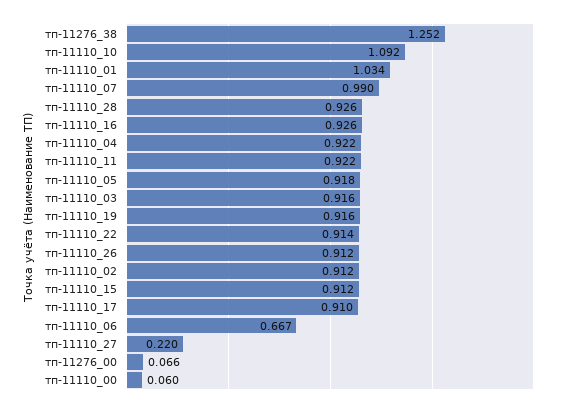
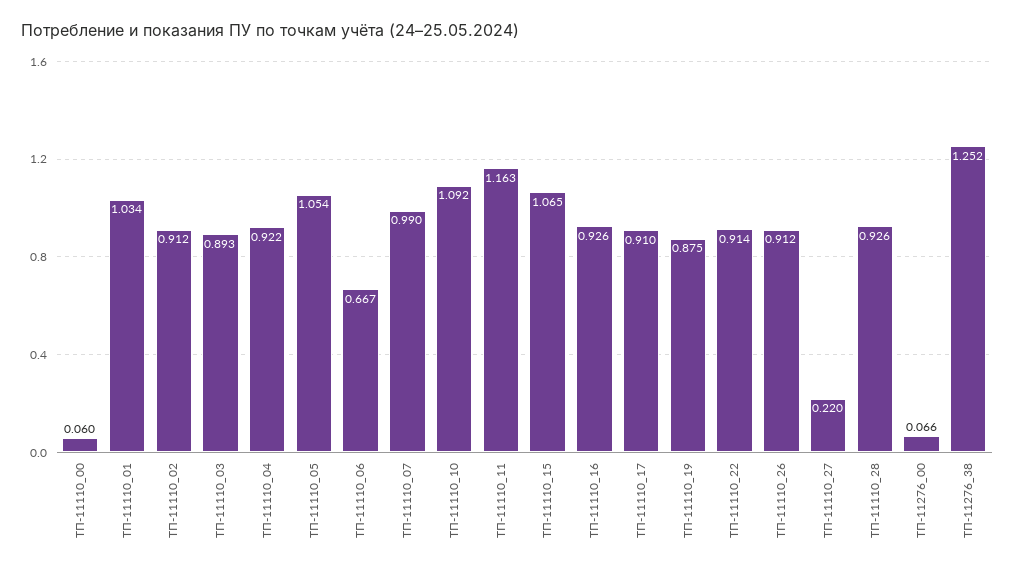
тп-11110_11: 0.922 -> 1.163
тп-11110_05: 0.918 -> 1.054
тп-11110_03: 0.916 -> 0.893
тп-11110_19: 0.916 -> 0.875
тп-11110_15: 0.912 -> 1.065

